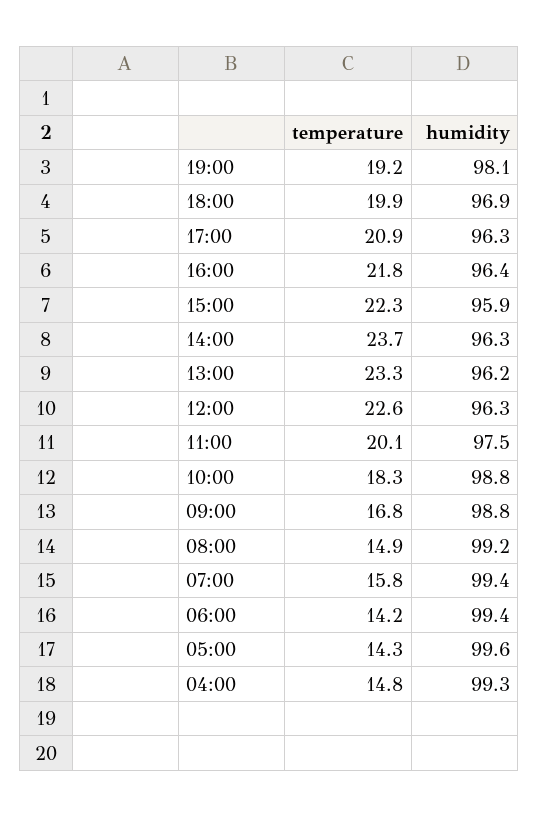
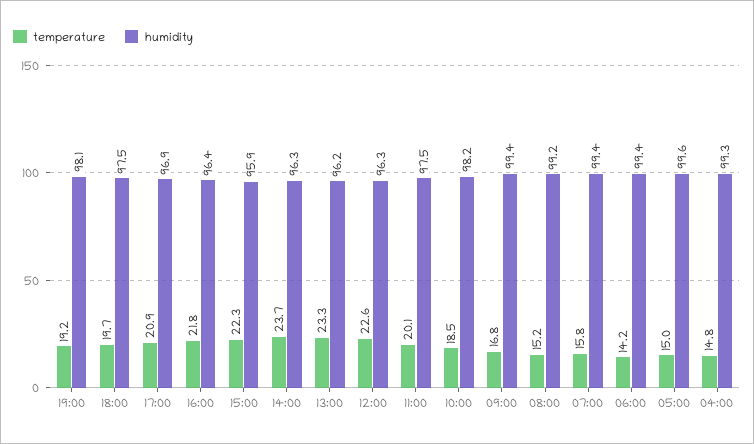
temperature, 18:00: 19.9 -> 19.7
humidity, 18:00: 96.9 -> 97.5
humidity, 17:00: 96.3 -> 96.9
temperature, 10:00: 18.3 -> 18.5
humidity, 10:00: 98.8 -> 98.2
humidity, 09:00: 98.8 -> 99.4
temperature, 08:00: 14.9 -> 15.2
temperature, 05:00: 14.3 -> 15

